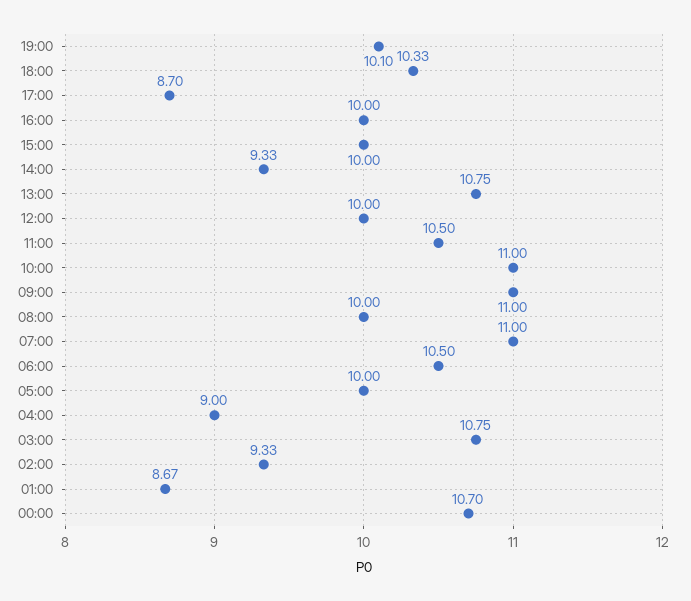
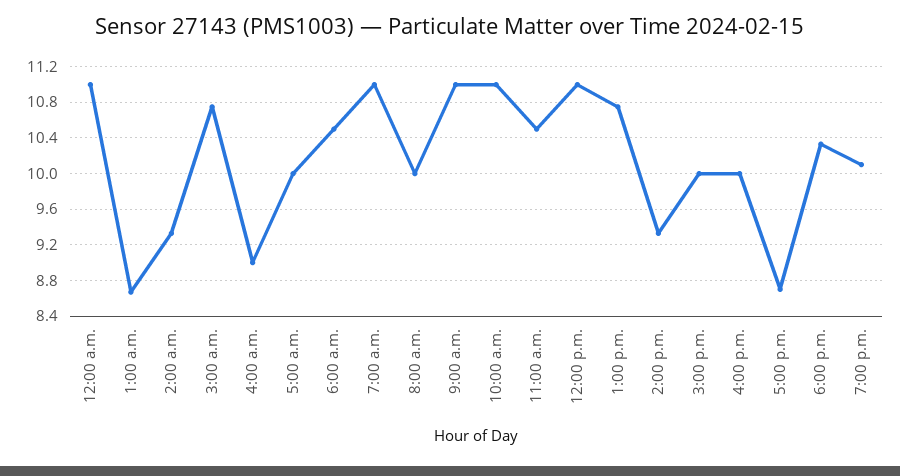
12:00: 10 -> 11
00:00: 10.7 -> 11

